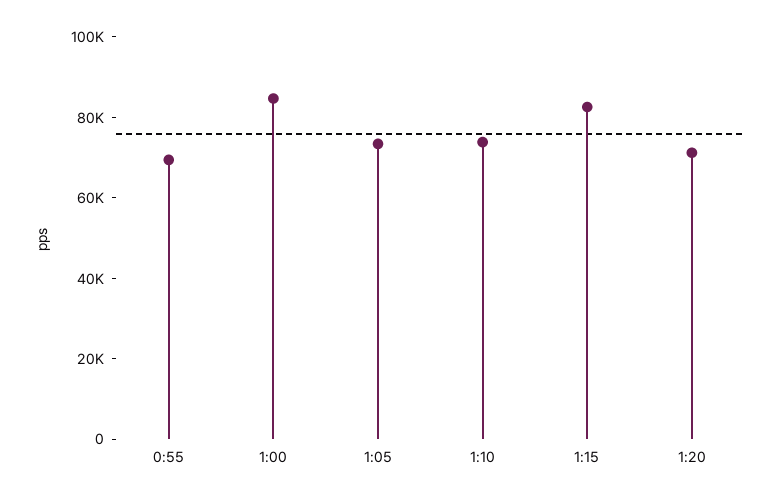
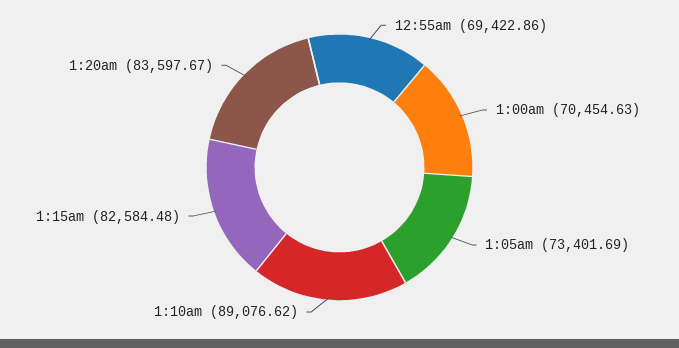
1:00: 85000 -> 70454.63
1:10: 75000 -> 89076.62
1:20: 70000 -> 83597.67

